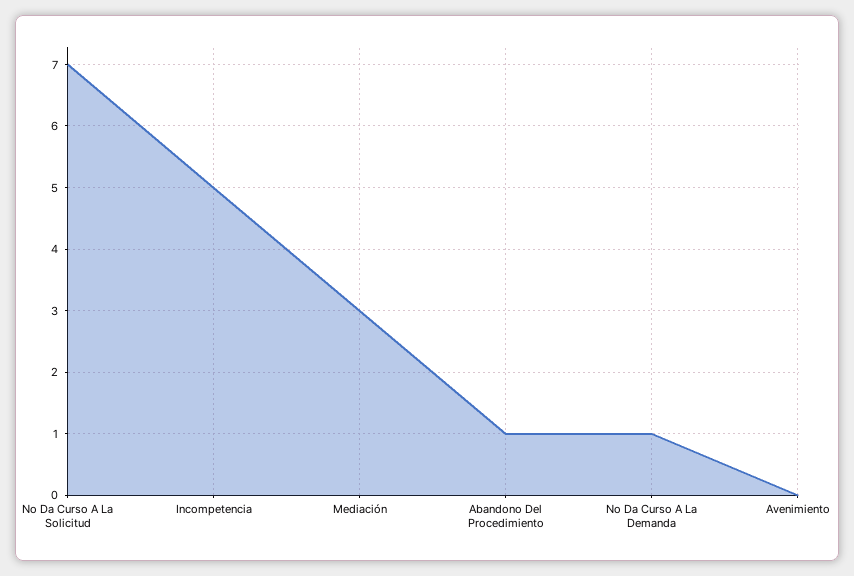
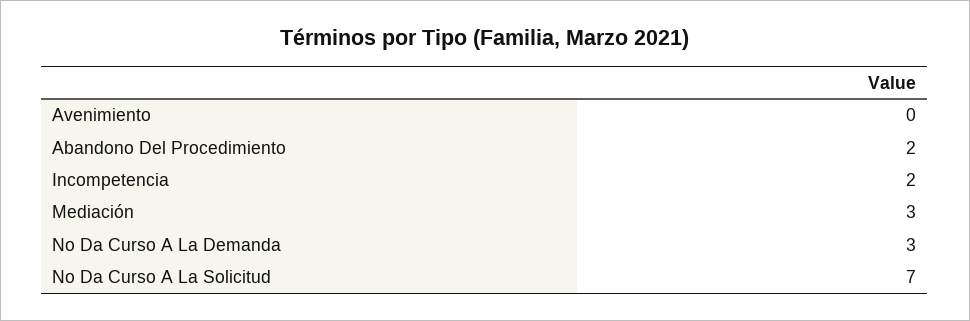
Incompetencia: 5 -> 2
Abandono Del Procedimiento: 1 -> 2
No Da Curso A La Demanda: 1 -> 3

